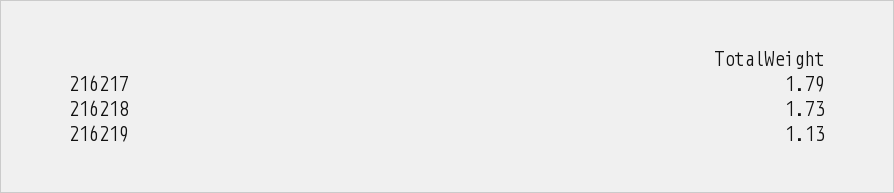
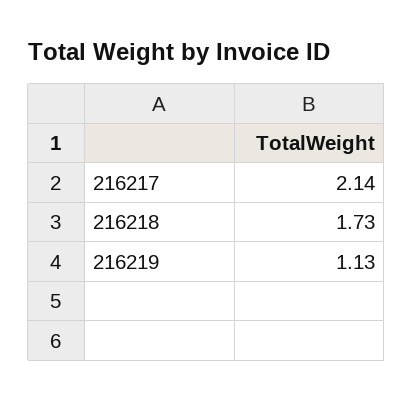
216217: 1.79 -> 2.14

